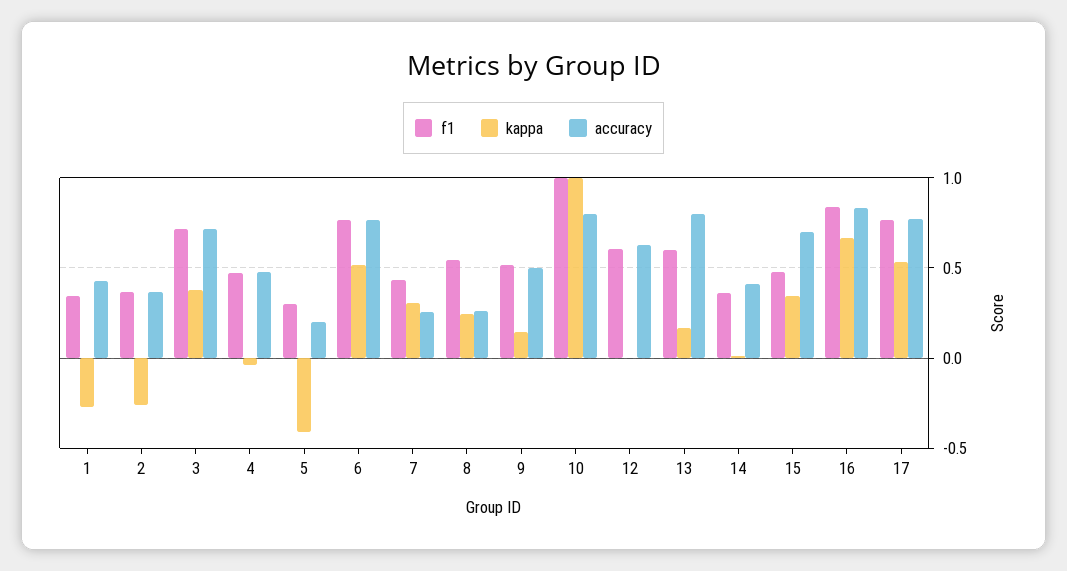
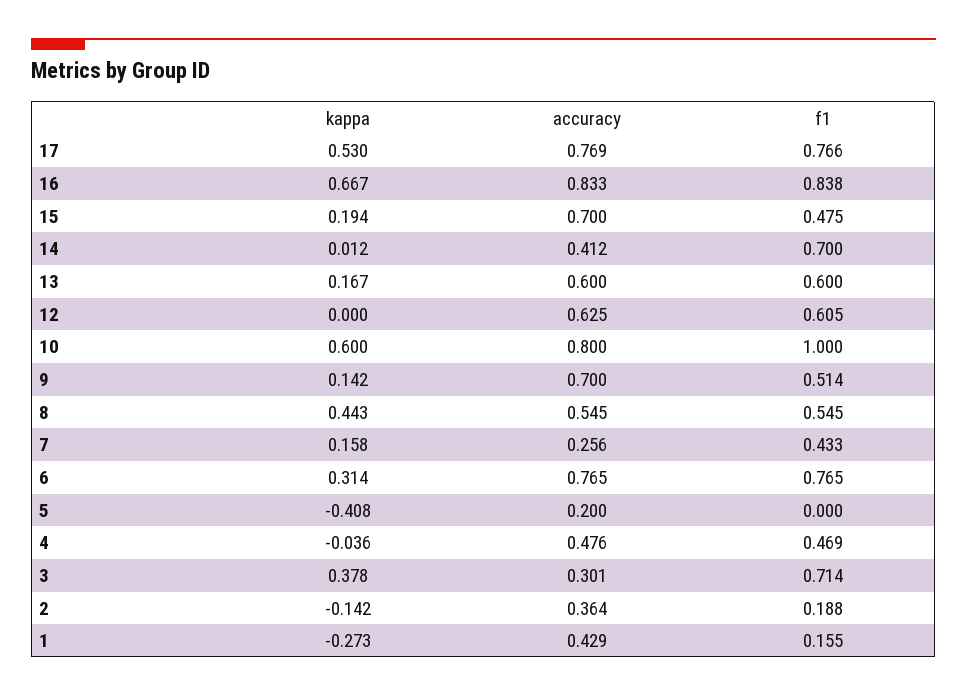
f1, 1: 0.35 -> 0.155
f1, 2: 0.35 -> 0.188
kappa, 2: -0.25 -> -0.142
accuracy, 3: 0.7 -> 0.301
f1, 5: 0.3 -> 0
kappa, 6: 0.5 -> 0.314
kappa, 7: 0.3 -> 0.158
kappa, 8: 0.25 -> 0.443
accuracy, 8: 0.25 -> 0.545
accuracy, 9: 0.5 -> 0.7
kappa, 10: 1 -> 0.6
accuracy, 13: 0.8 -> 0.6
f1, 14: 0.35 -> 0.7
kappa, 15: 0.35 -> 0.194

